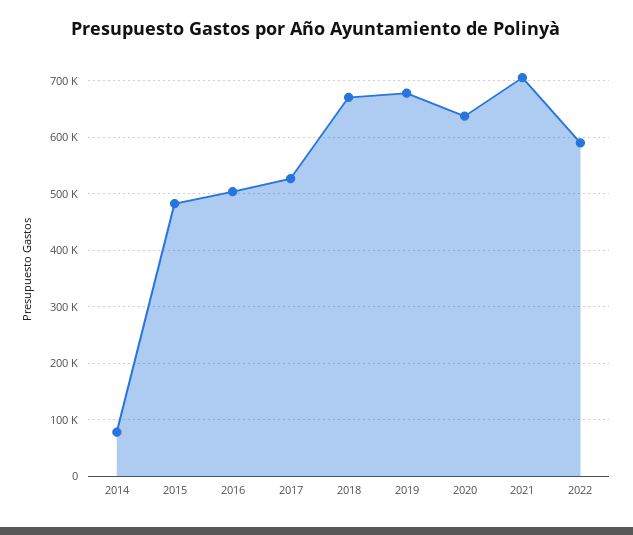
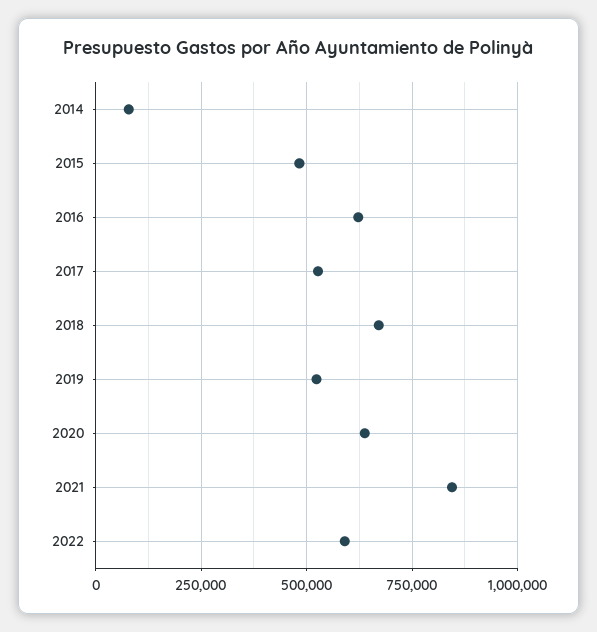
2016: 500000 -> 625000
2019: 680000 -> 525000
2021: 700000 -> 850000

